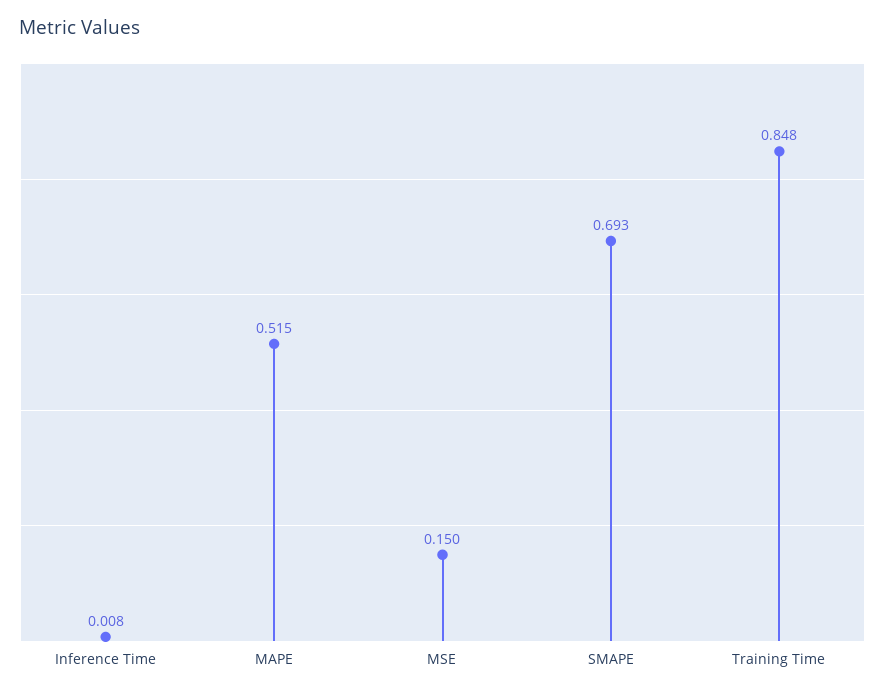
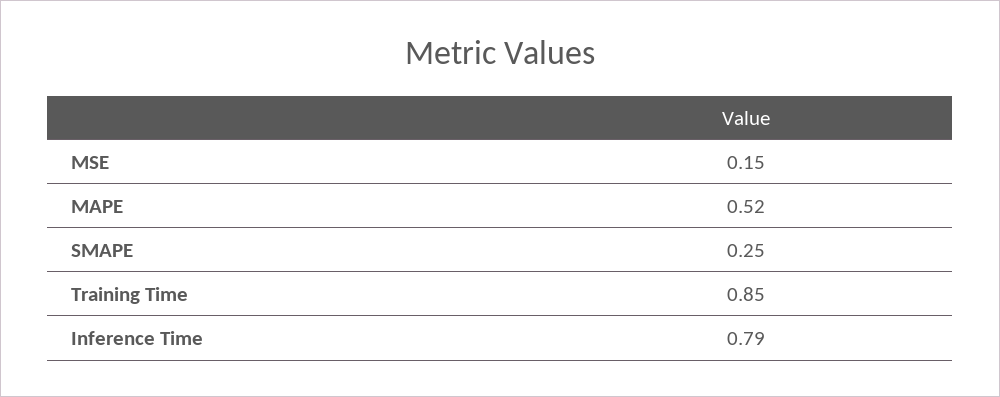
Inference Time: 0.008 -> 0.79
SMAPE: 0.693 -> 0.25

